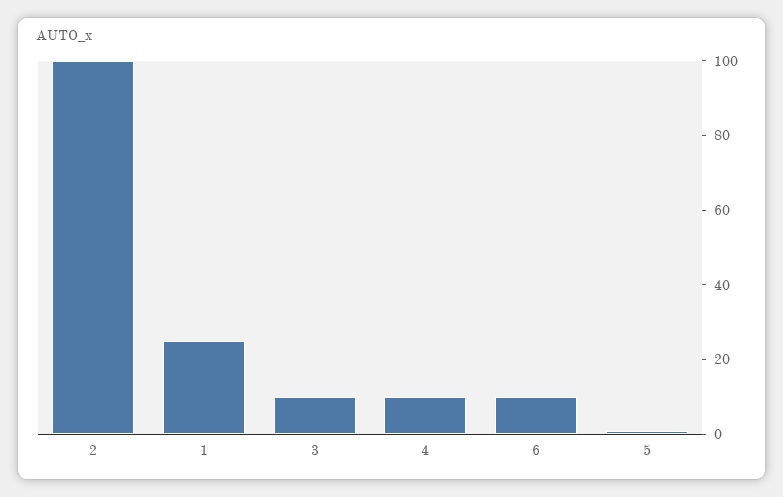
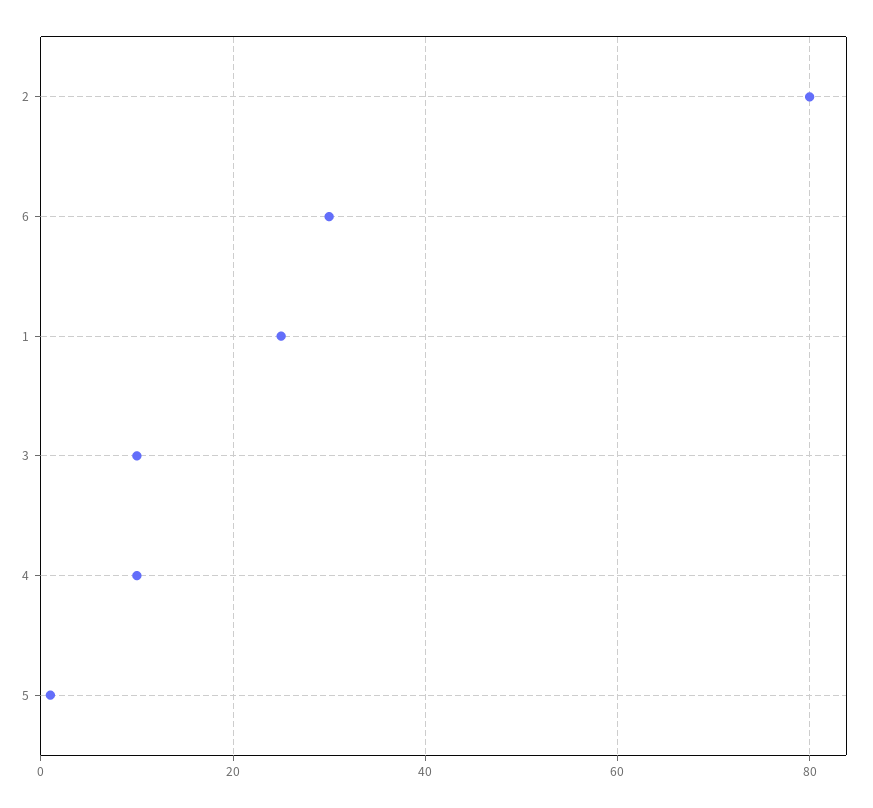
2: 100 -> 80
6: 10 -> 30

